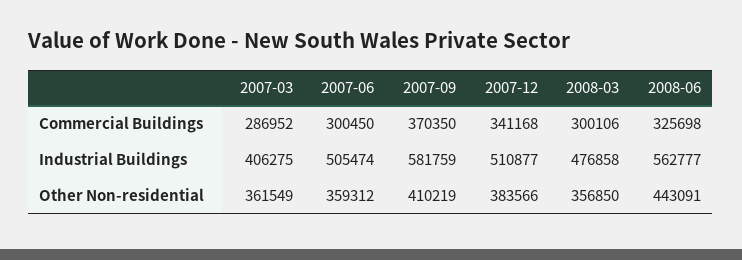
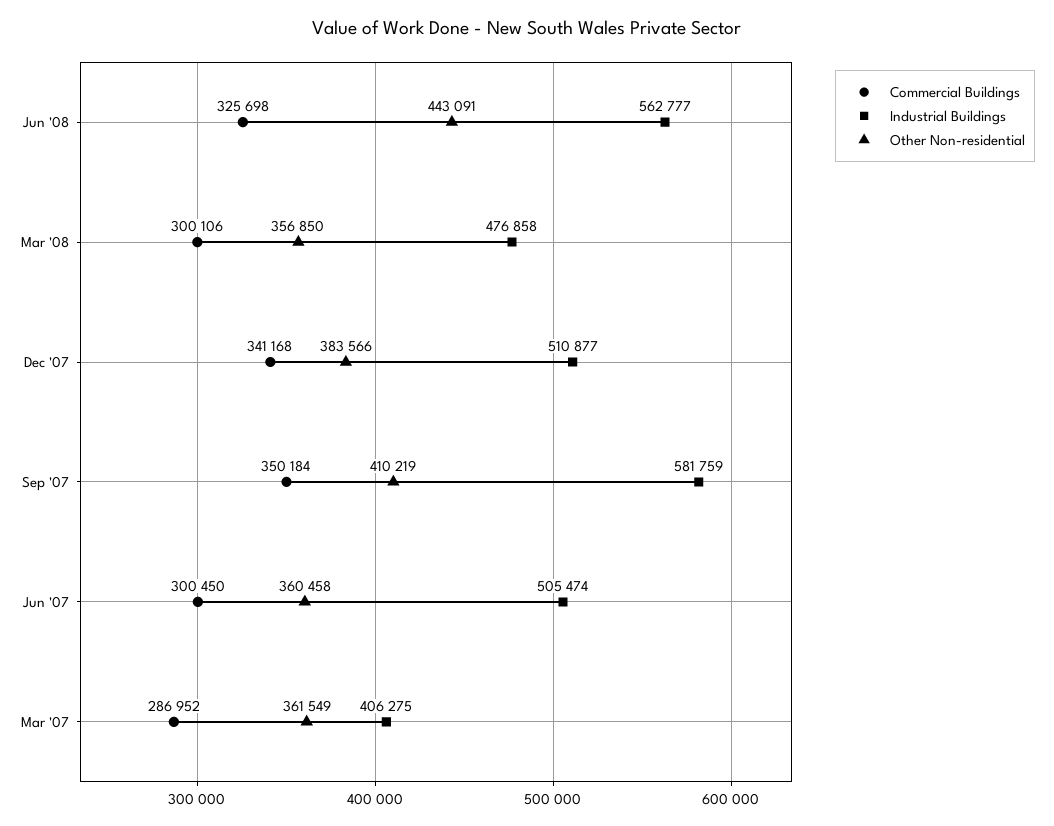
Commercial Buildings, 2007-09: 370350 -> 350184
Other Non-residential, 2007-06: 359312 -> 360458

